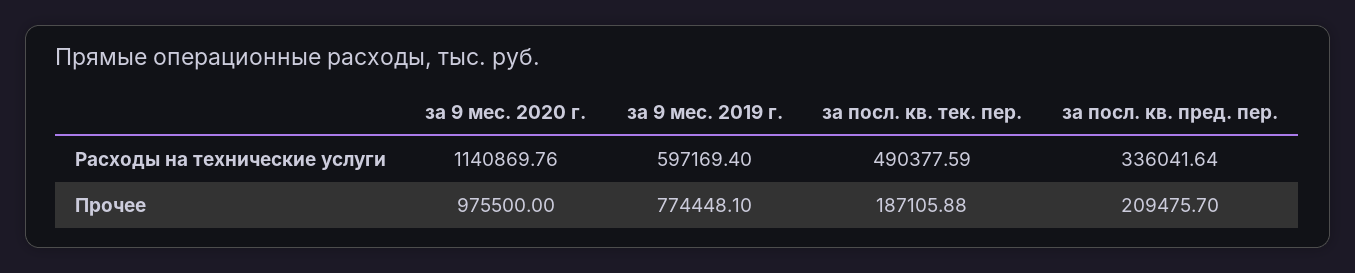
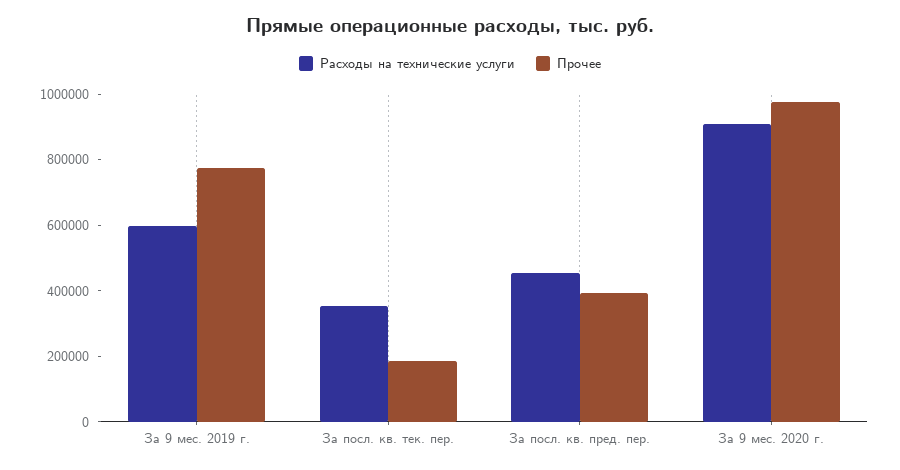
Расходы на технические услуги, за 9 мес. 2020 г.: 1140869.76 -> 900000
Расходы на технические услуги, за посл. кв. тек. пер.: 490377.59 -> 350000
Расходы на технические услуги, за посл. кв. пред. пер.: 336041.64 -> 450000
Прочее, за посл. кв. пред. пер.: 209475.7 -> 400000

